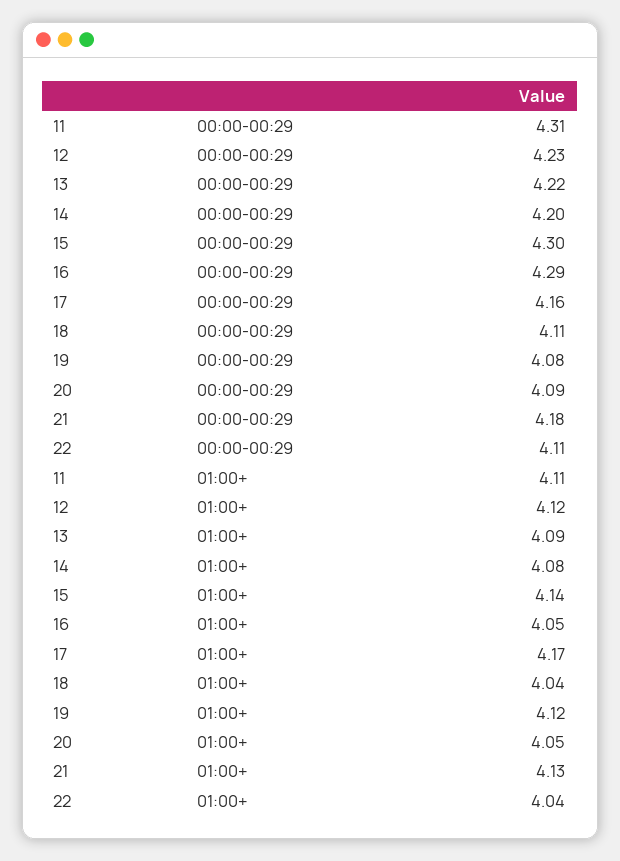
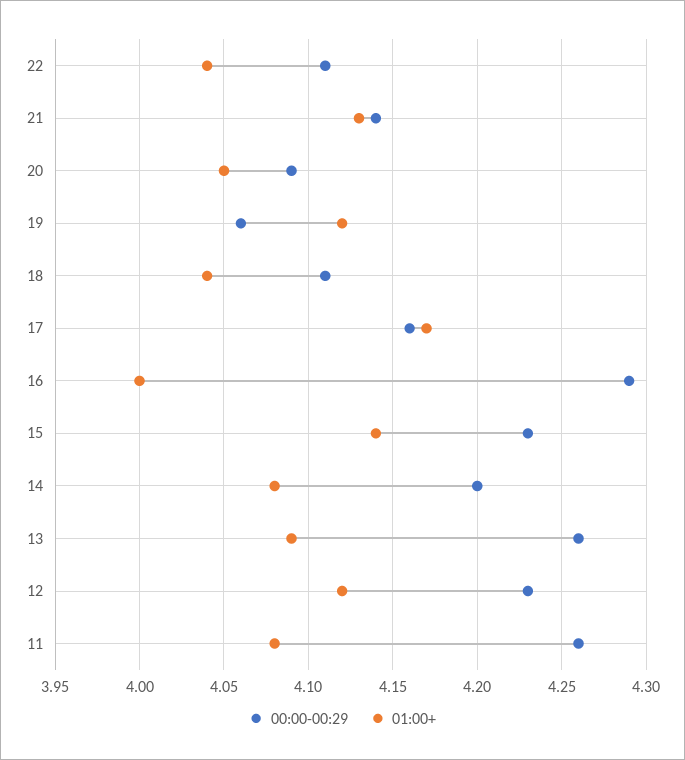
00:00-00:29, 11: 4.31 -> 4.26
00:00-00:29, 13: 4.22 -> 4.26
00:00-00:29, 15: 4.3 -> 4.23
00:00-00:29, 19: 4.08 -> 4.06
00:00-00:29, 21: 4.18 -> 4.14
01:00+, 11: 4.11 -> 4.08
01:00+, 16: 4.05 -> 4

